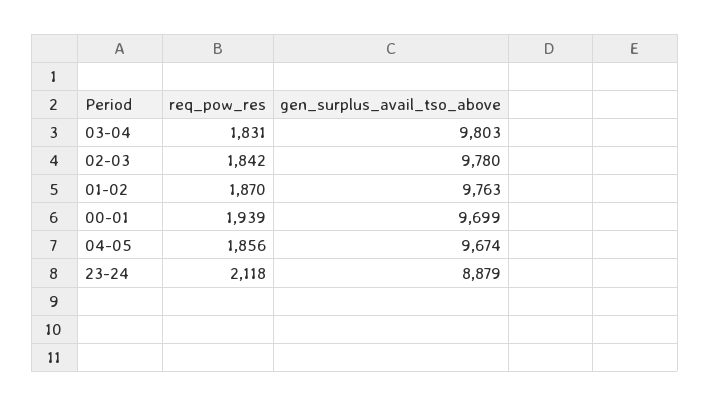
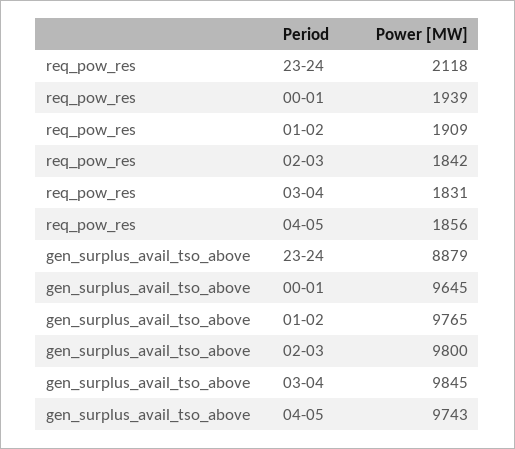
gen_surplus_avail_tso_above, 03-04: 9803 -> 9845
gen_surplus_avail_tso_above, 02-03: 9780 -> 9800
req_pow_res, 01-02: 1870 -> 1909
gen_surplus_avail_tso_above, 01-02: 9763 -> 9765
gen_surplus_avail_tso_above, 00-01: 9699 -> 9645
gen_surplus_avail_tso_above, 04-05: 9674 -> 9743

